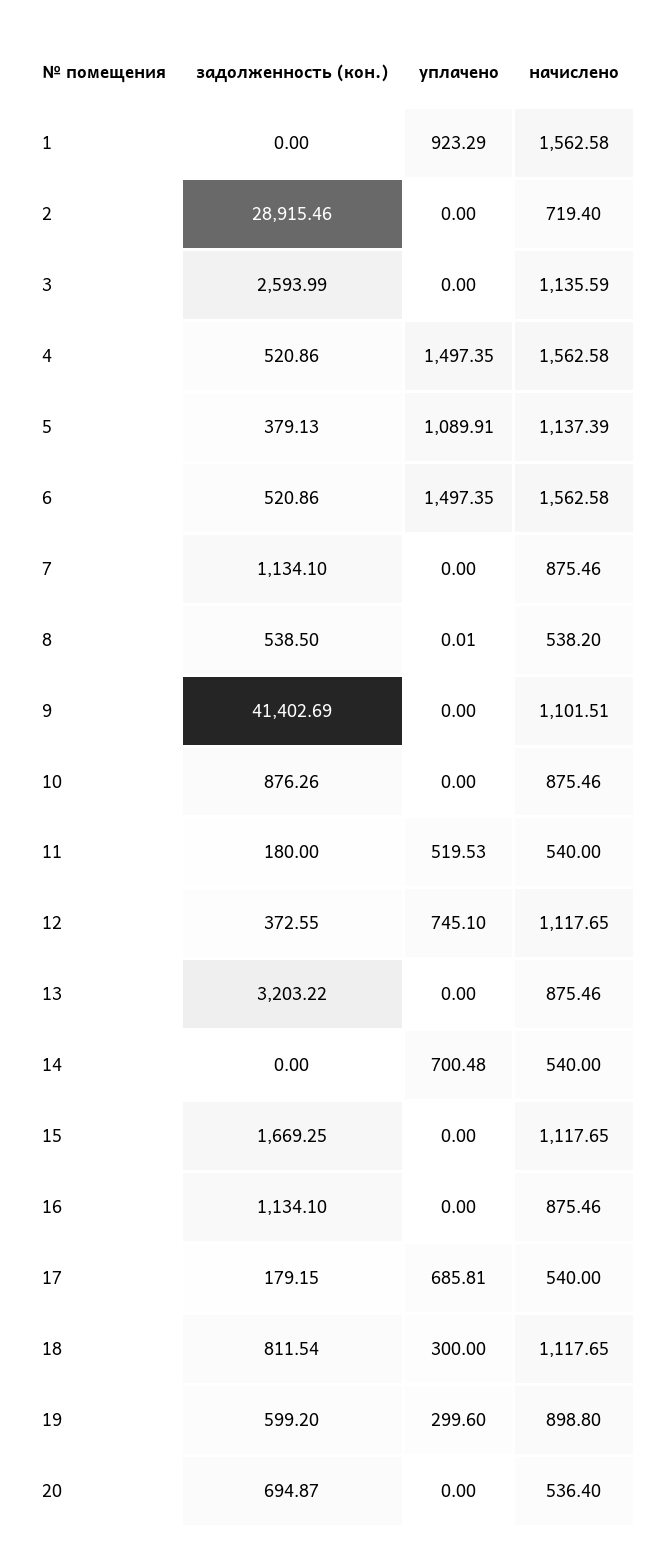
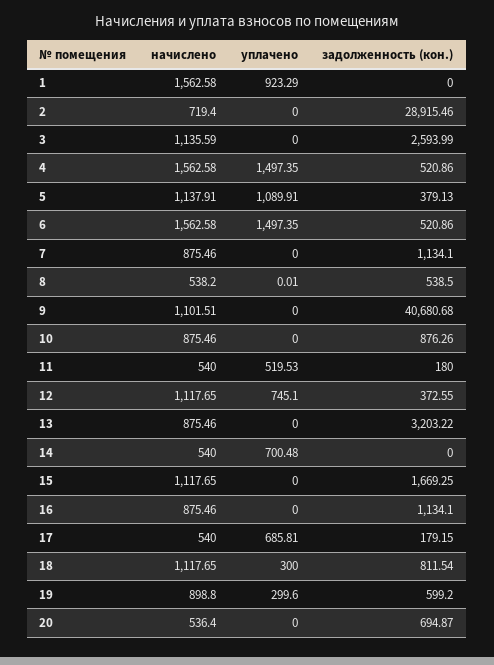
начислено, 5: 1137.39 -> 1137.91
задолженность (кон.), 9: 41402.69 -> 40680.68

